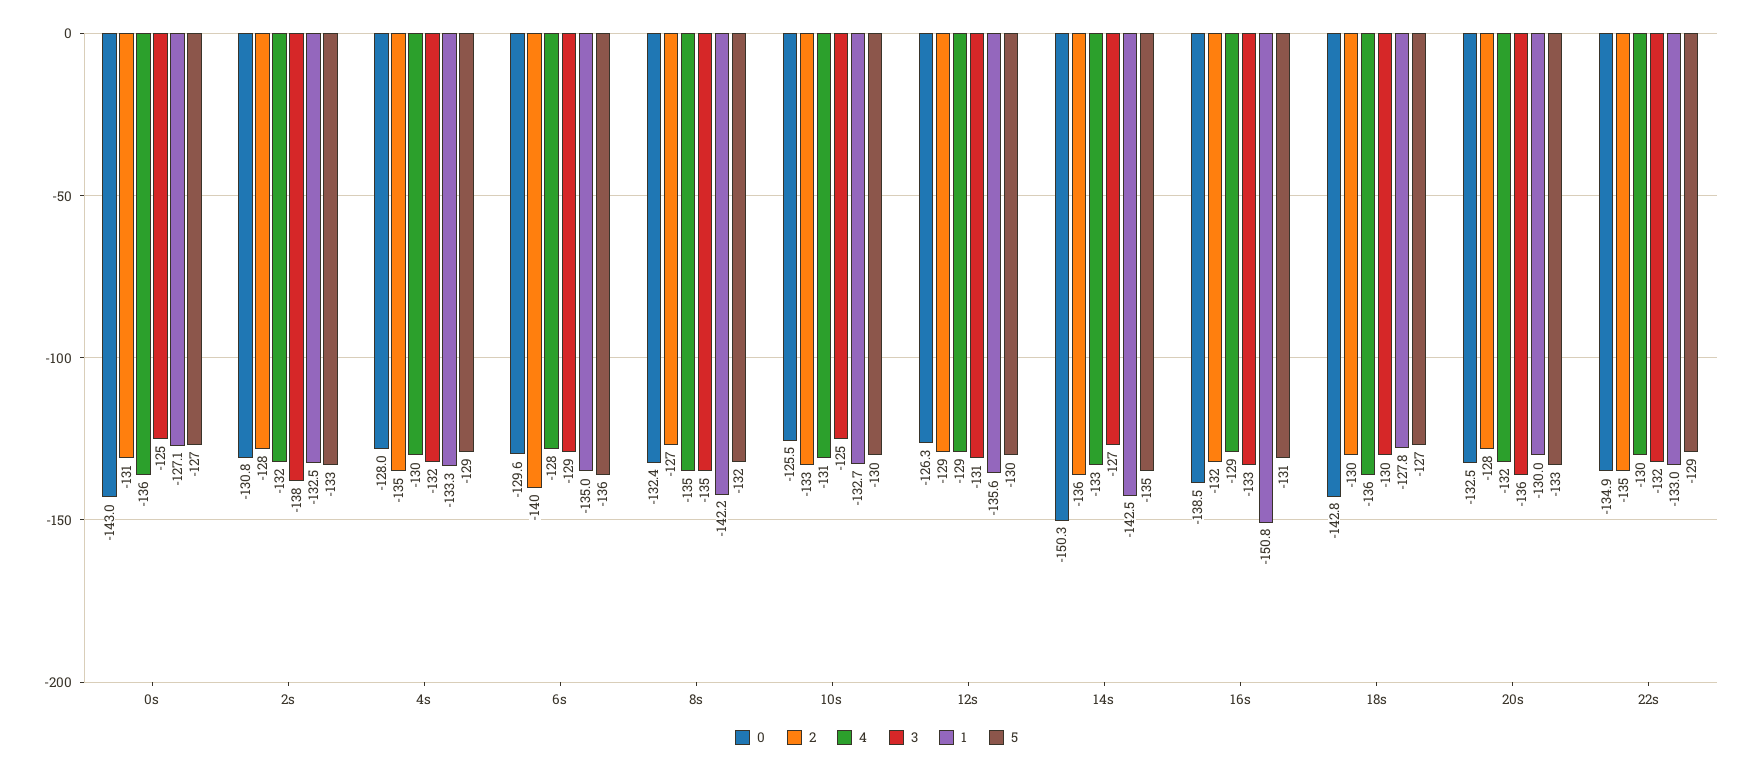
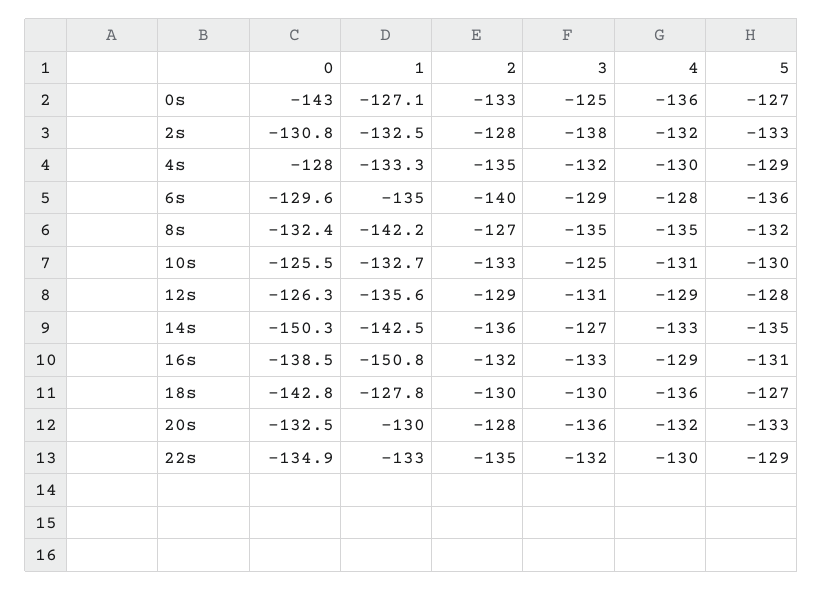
2, 0s: -131 -> -133
5, 12s: -130 -> -128

